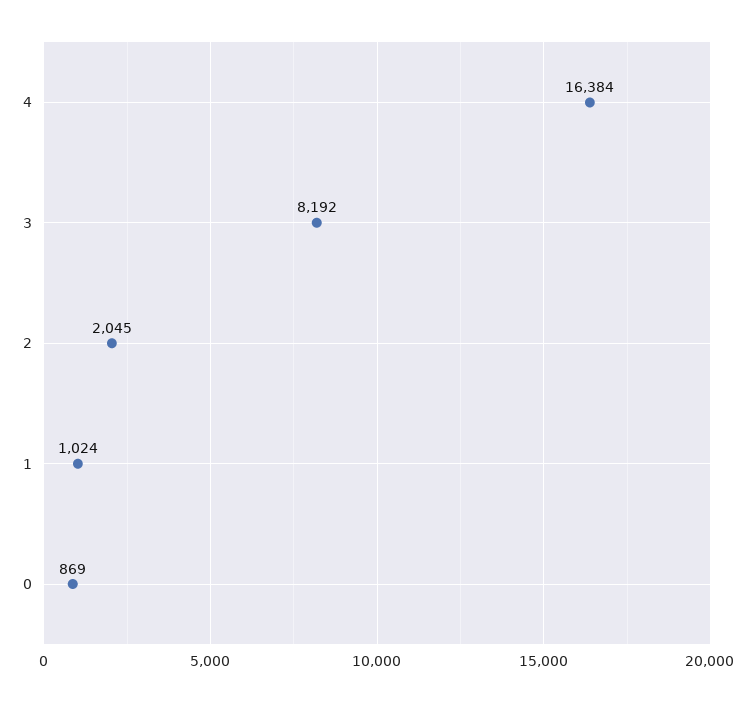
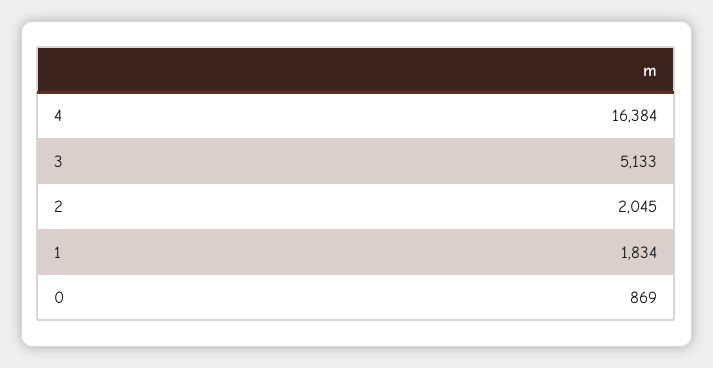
3: 8192 -> 5133
1: 1024 -> 1834

